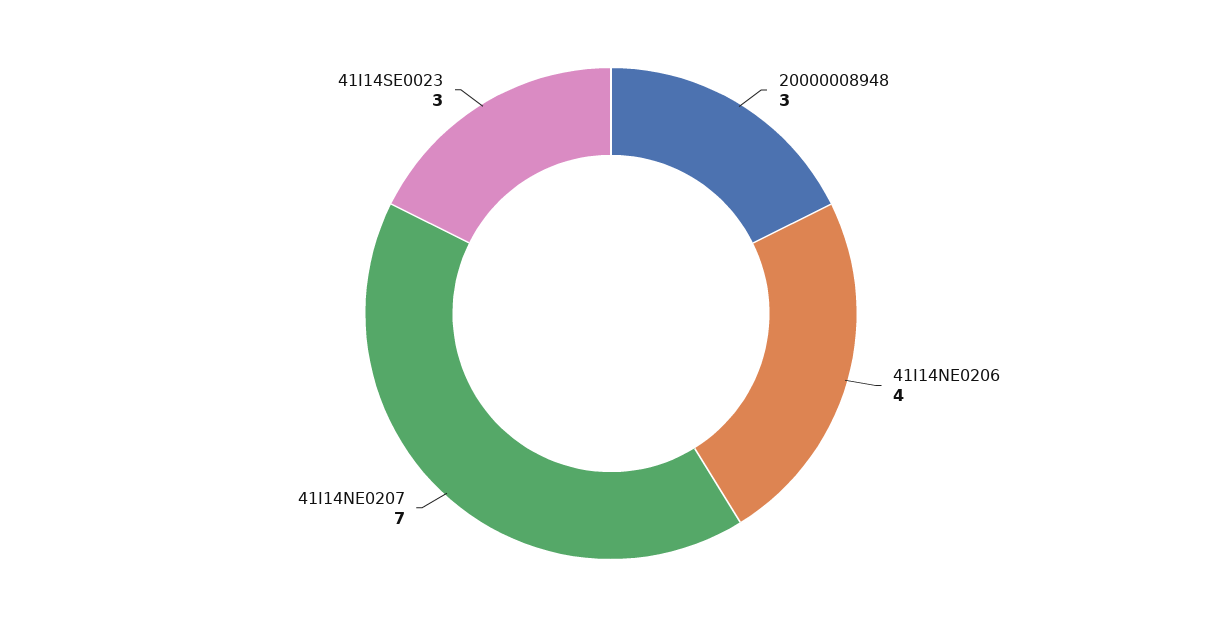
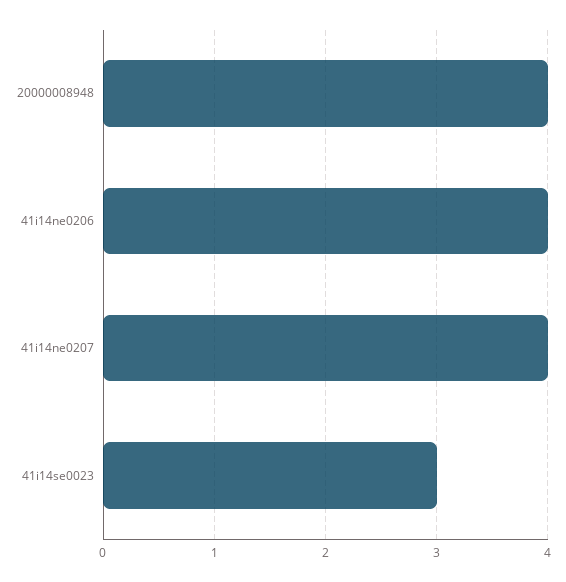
20000008948: 3 -> 4
41I14NE0207: 7 -> 4

